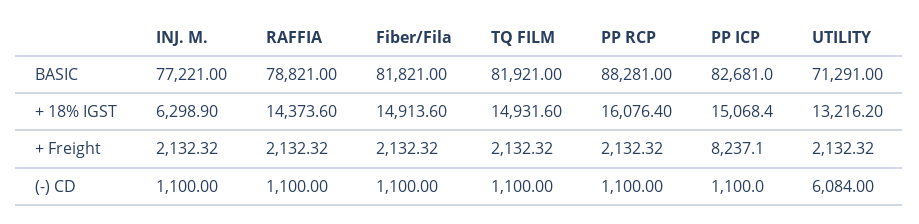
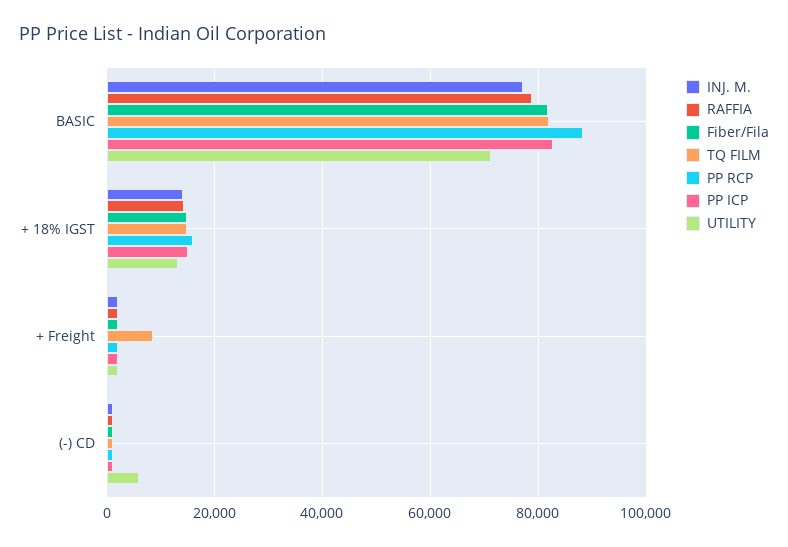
INJ. M., + 18% IGST: 6298.9 -> 14000
TQ FILM, + Freight: 2132.32 -> 8000
PP ICP, + Freight: 8237.1 -> 2000

